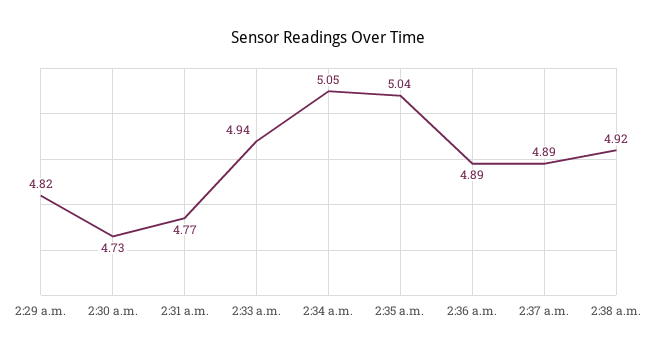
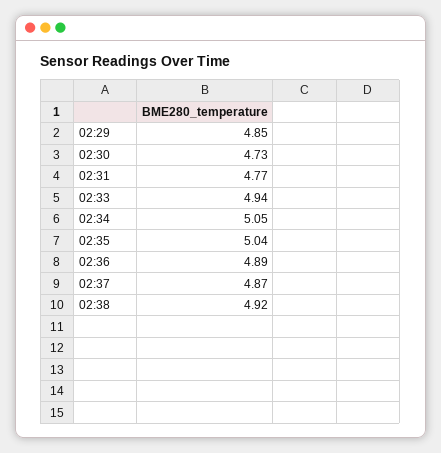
2:29 a.m.: 4.82 -> 4.85
2:37 a.m.: 4.89 -> 4.87

